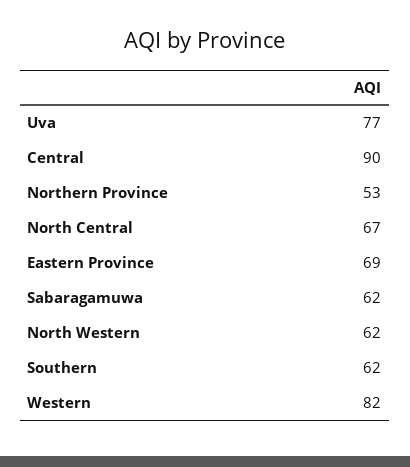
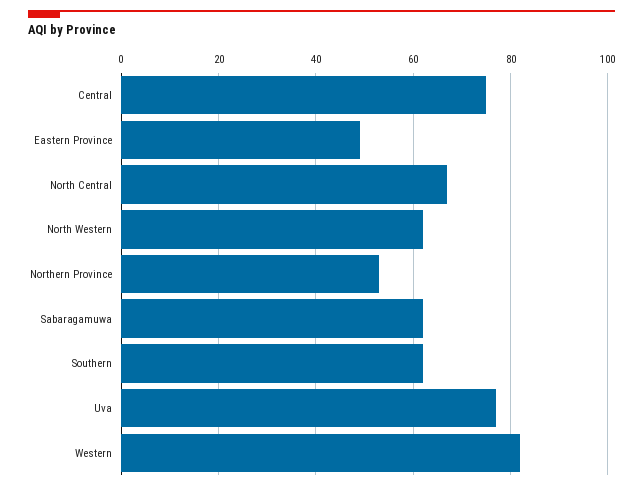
Central: 90 -> 75
Eastern Province: 69 -> 50

